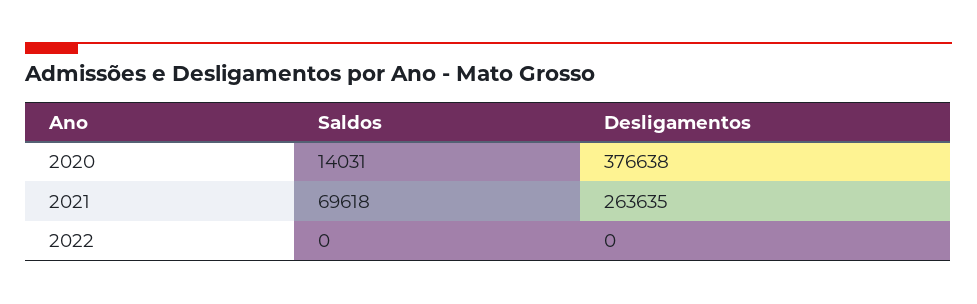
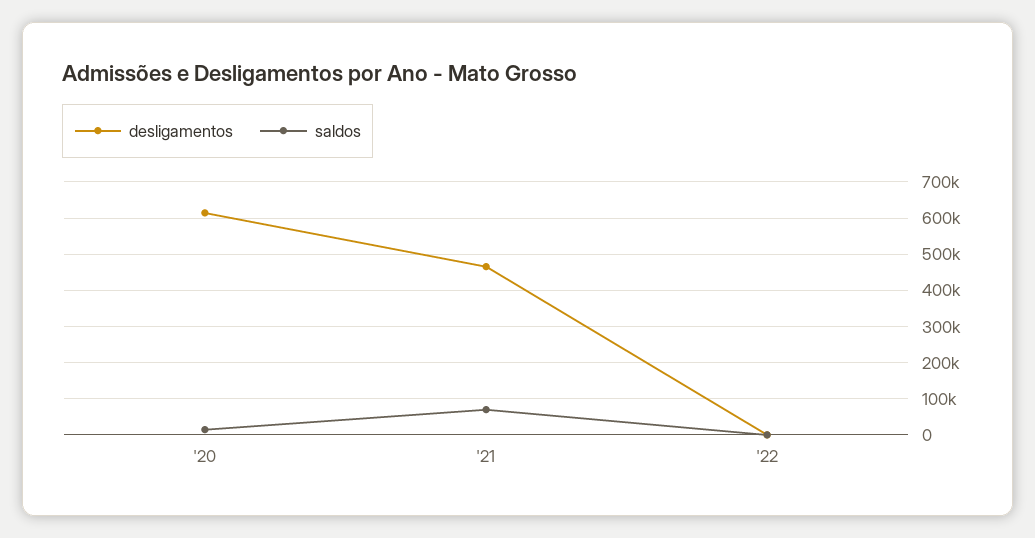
Desligamentos, 2020: 376638 -> 620000
Desligamentos, 2021: 263635 -> 460000

